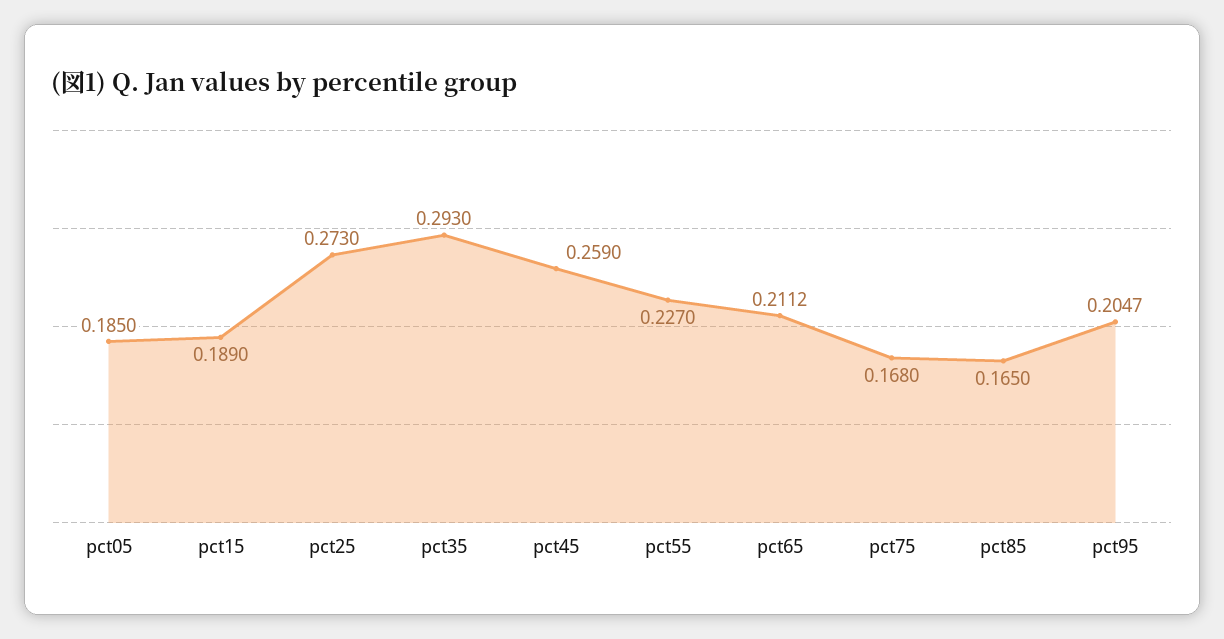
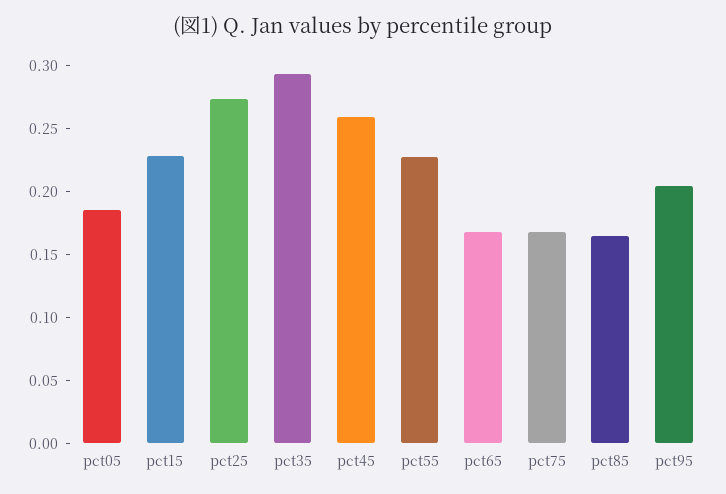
pct15: 0.189 -> 0.23
pct65: 0.2112 -> 0.17

